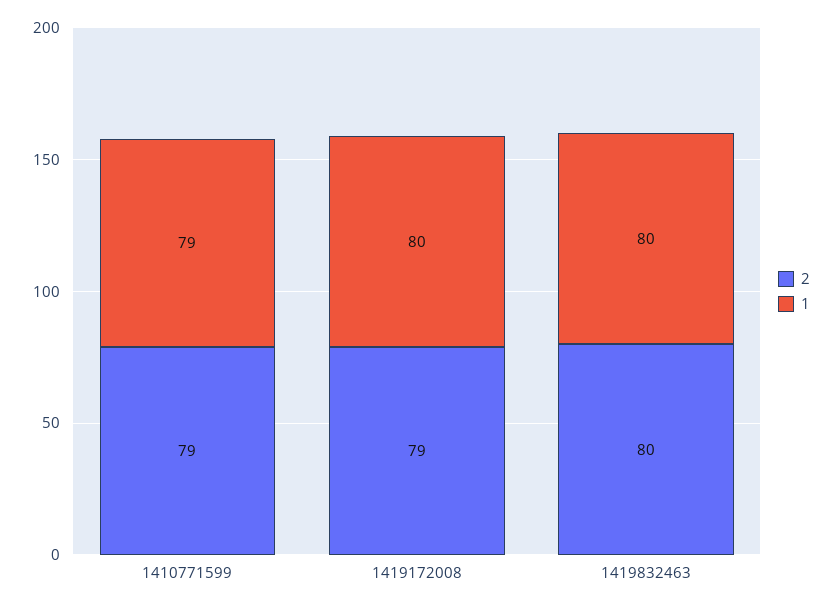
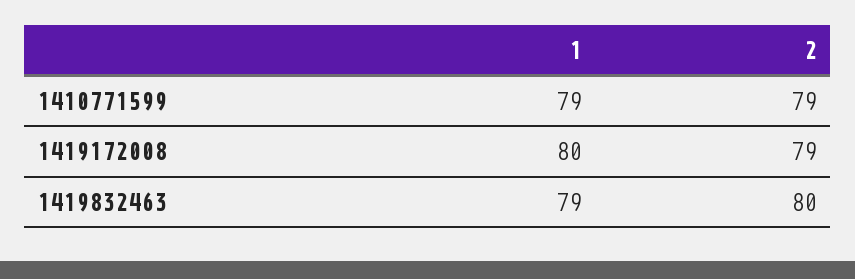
1, 1419832463: 80 -> 79

